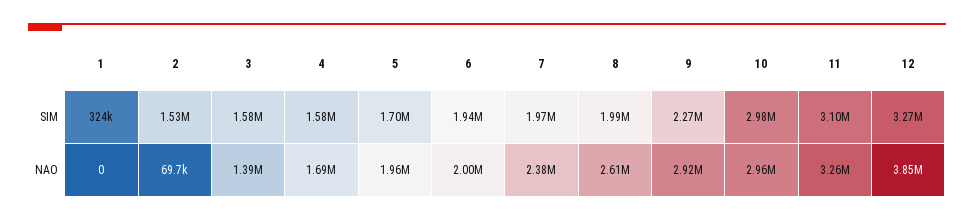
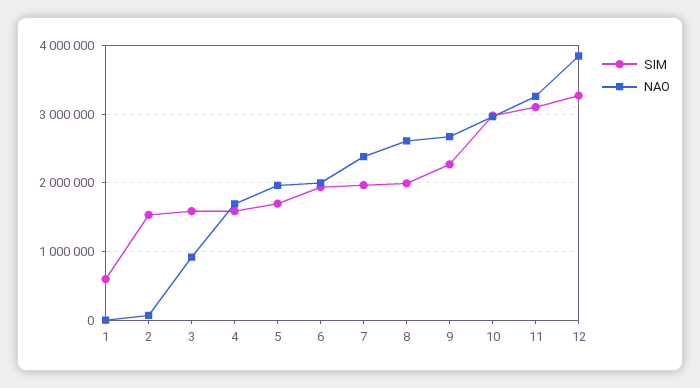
SIM, 1: 324000 -> 600000
NAO, 3: 1390000 -> 900000
NAO, 9: 2920000 -> 2700000

